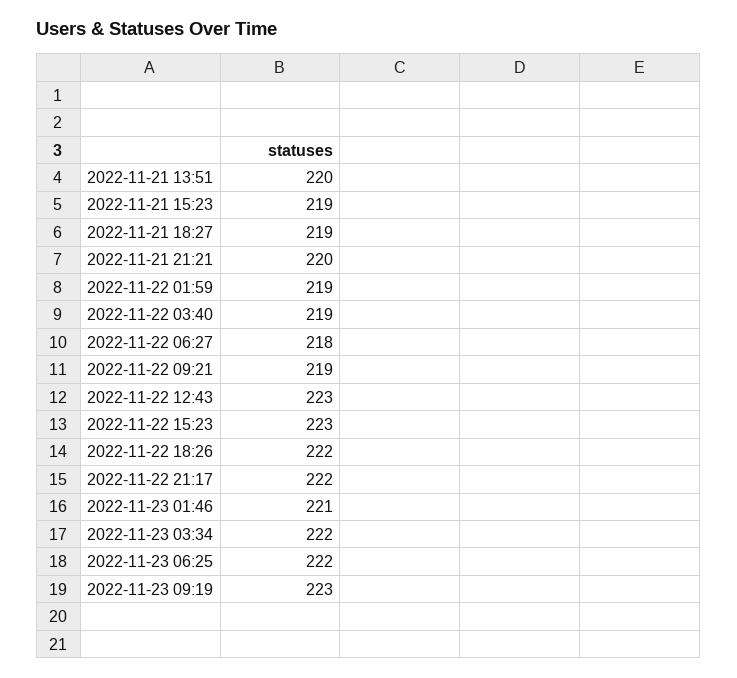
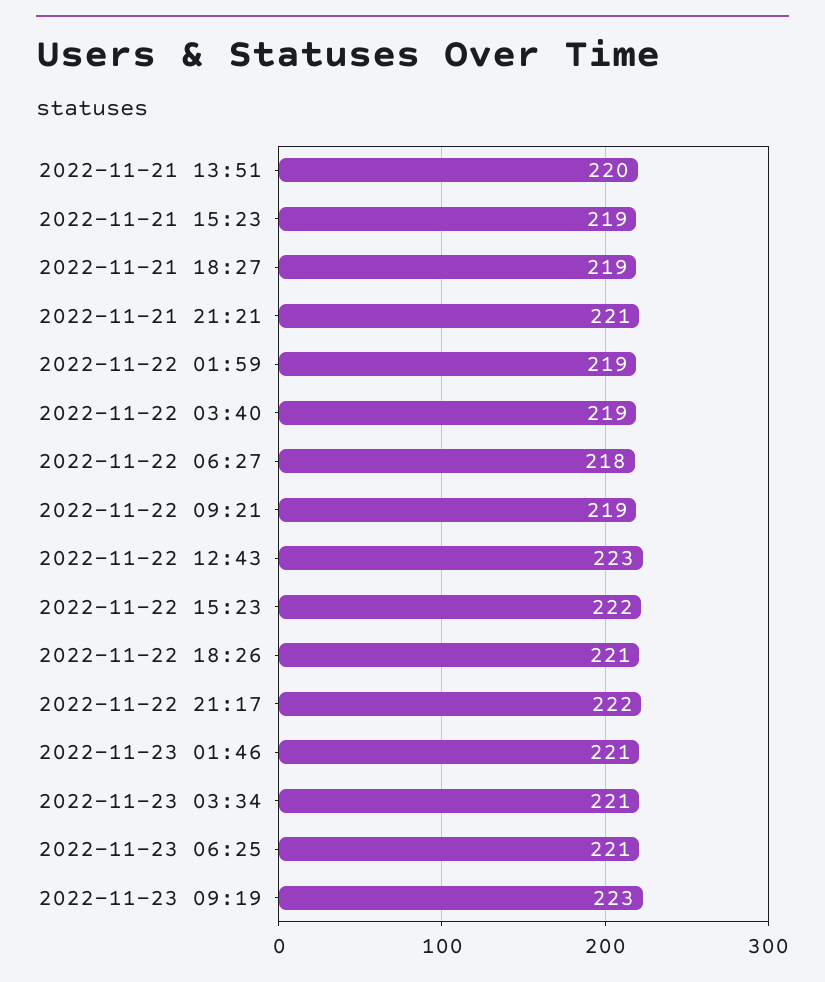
2022-11-21 21:21: 220 -> 221
2022-11-22 15:23: 223 -> 222
2022-11-22 18:26: 222 -> 221
2022-11-23 03:34: 222 -> 221
2022-11-23 06:25: 222 -> 221

